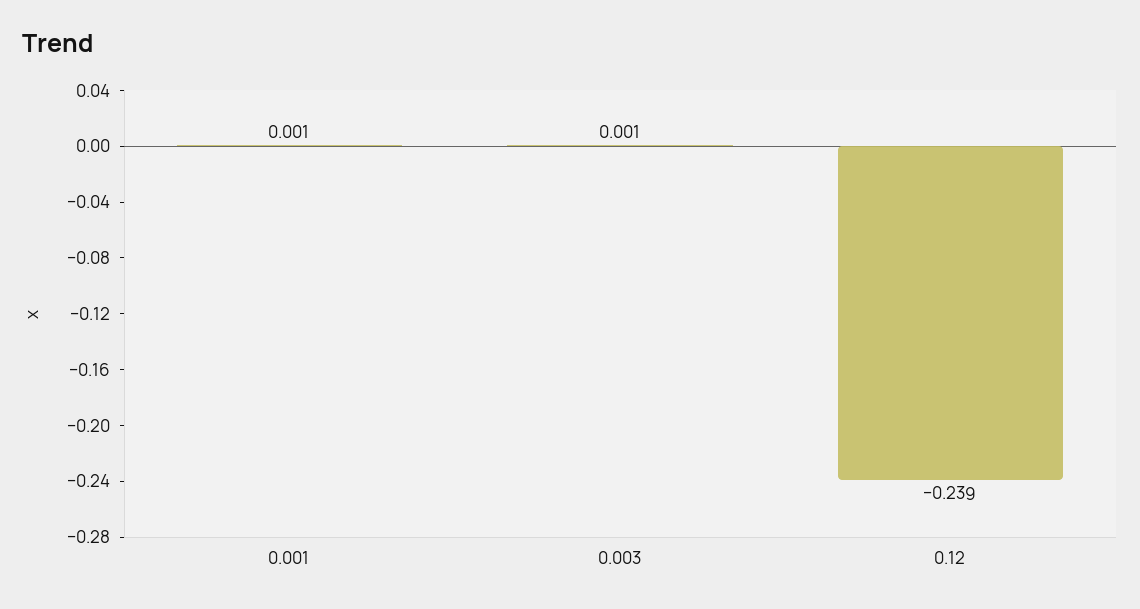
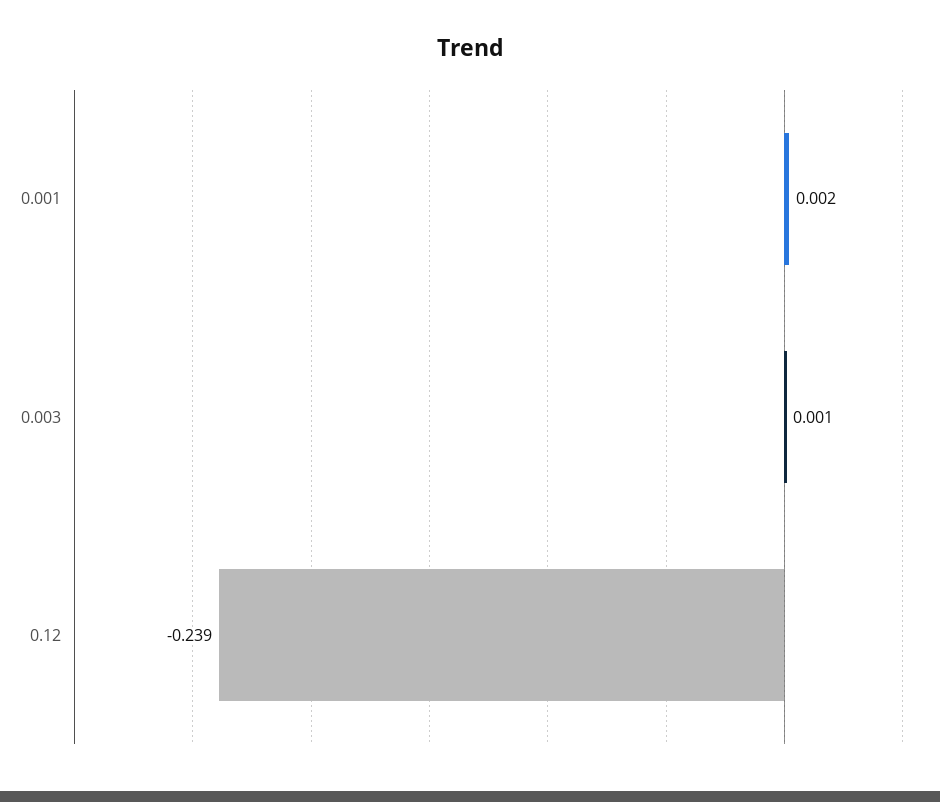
0.001: 0.001 -> 0.002

